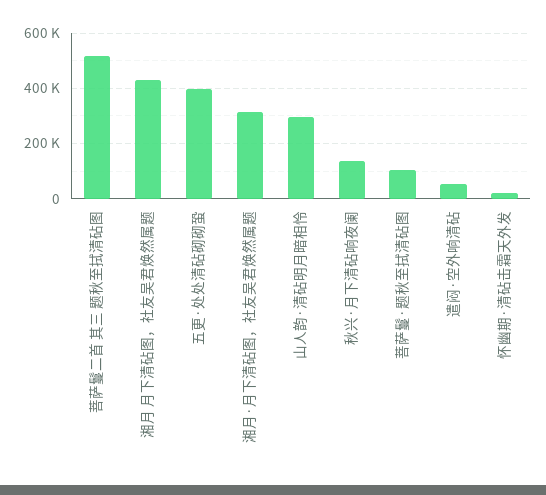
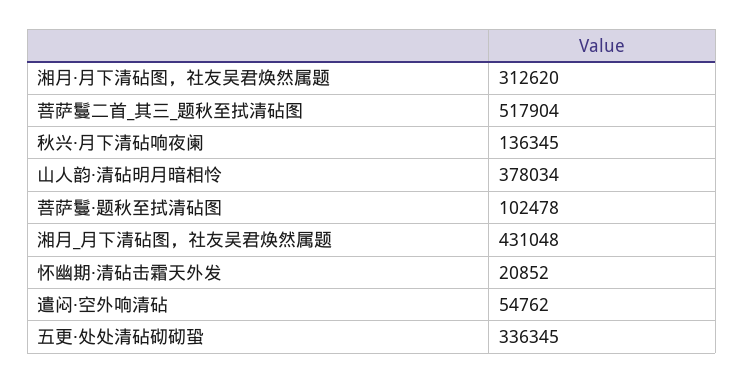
五更·处处清砧砌砌蛩: 400000 -> 336345
山人韵·清砧明月暗相怜: 300000 -> 378034

